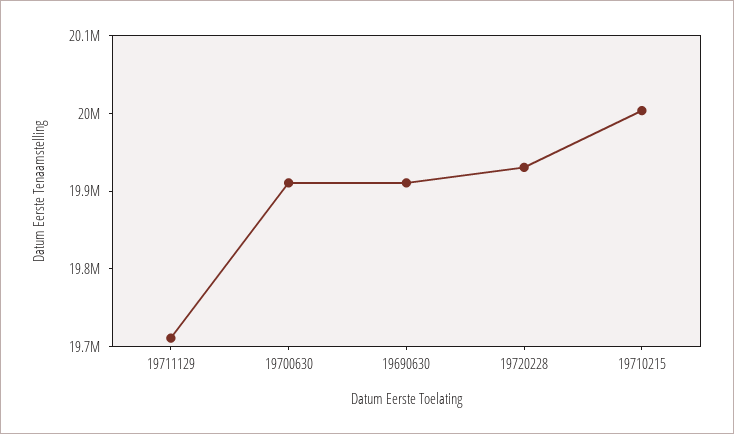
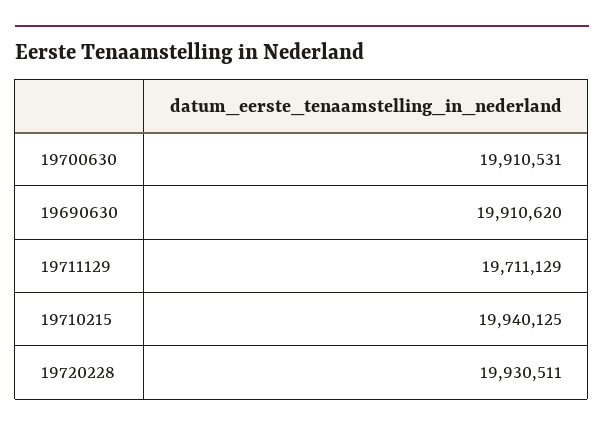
19710215: 20000000 -> 19940125

